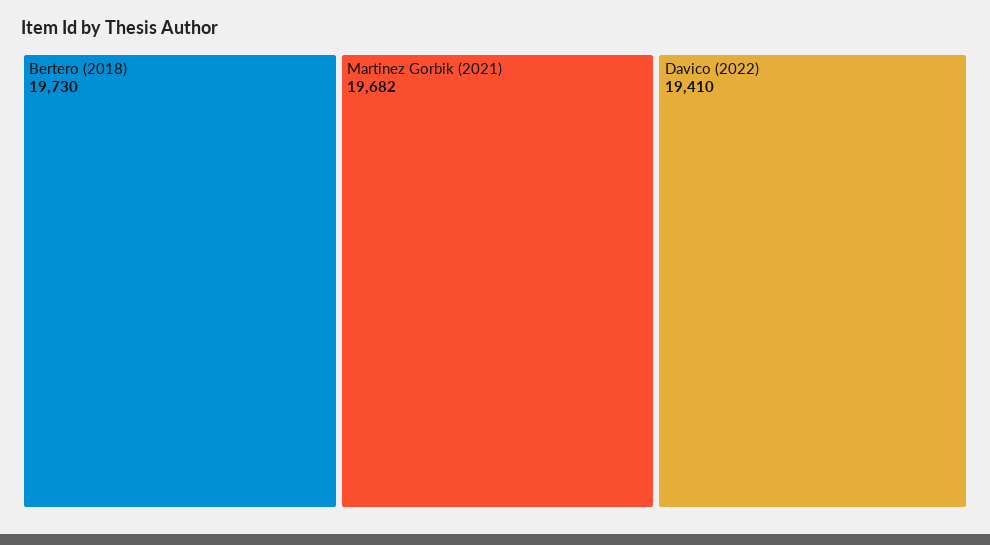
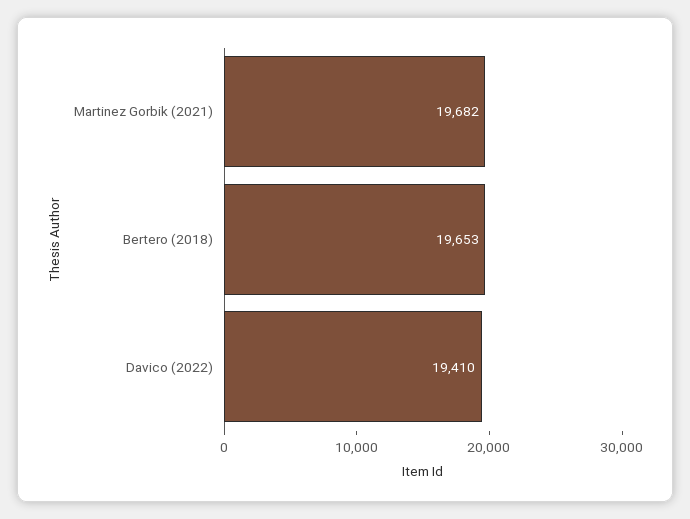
Bertero (2018): 19730 -> 19653

